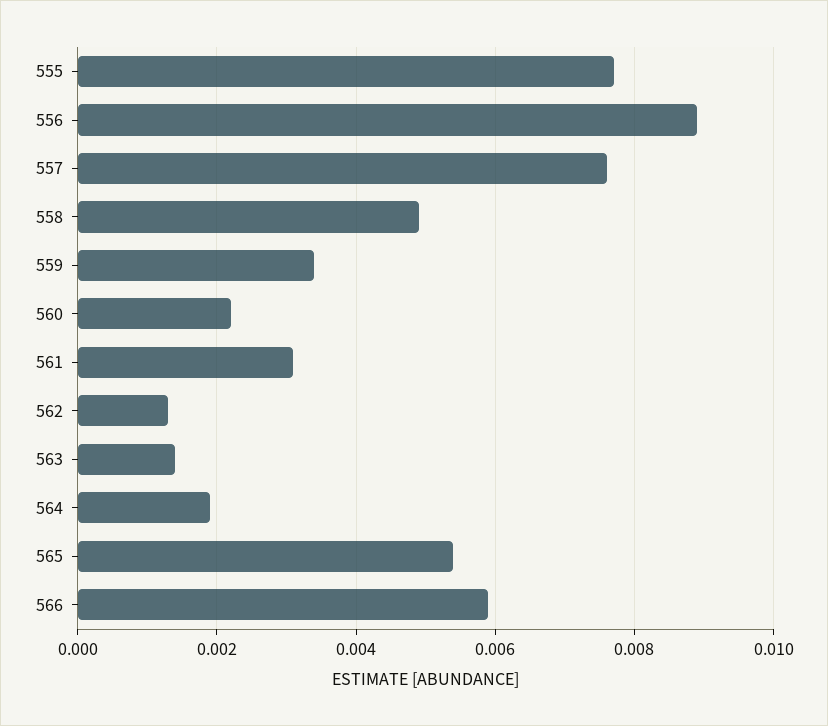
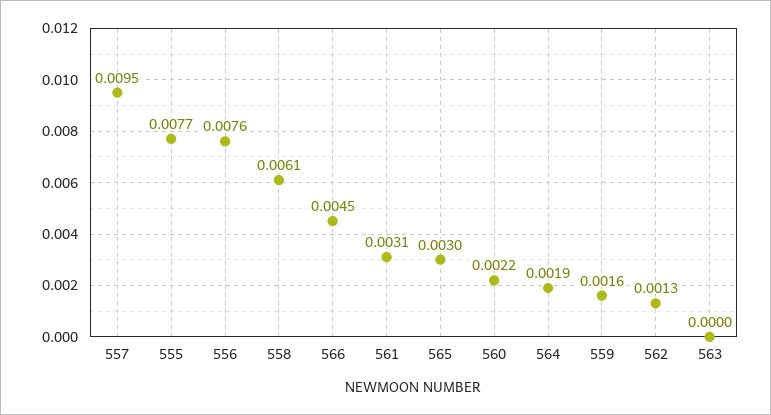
556: 0.009 -> 0.0076
557: 0.0075 -> 0.0095
558: 0.005 -> 0.0061
559: 0.0035 -> 0.0016
563: 0.0015 -> 0
565: 0.0055 -> 0.003
566: 0.006 -> 0.0045

